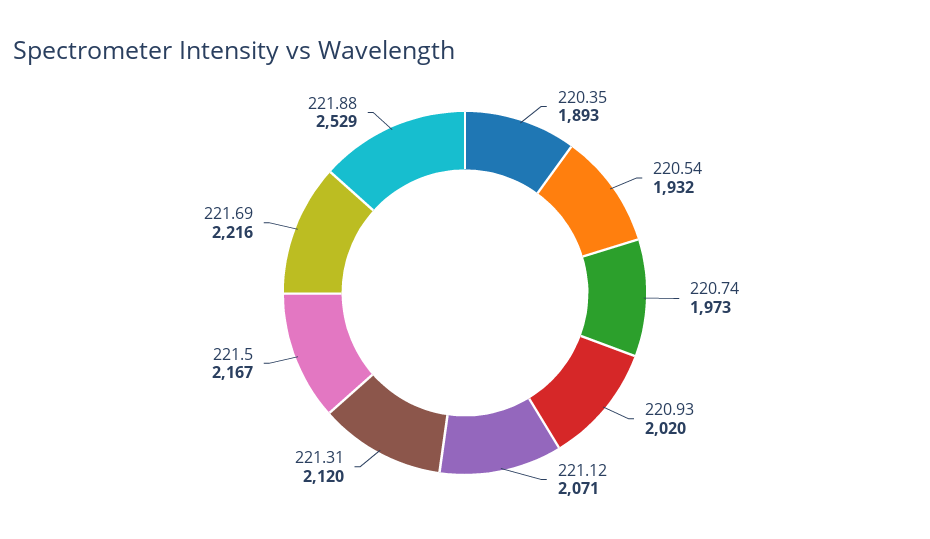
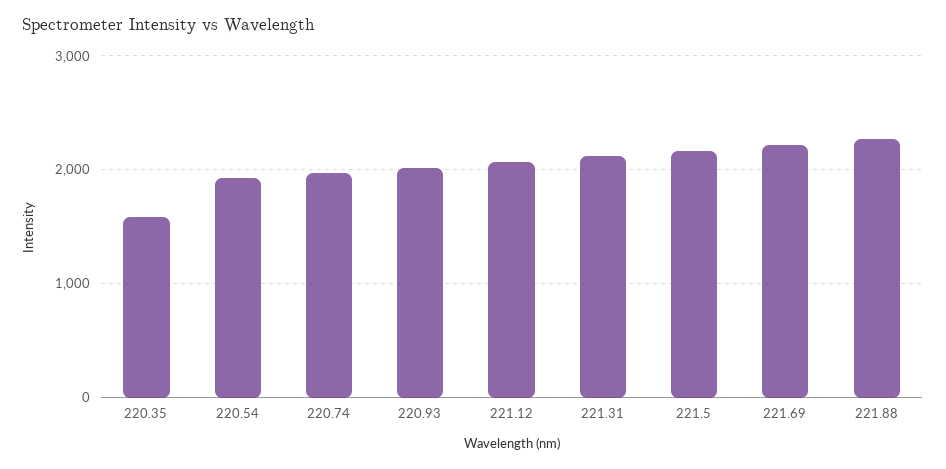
220.35: 1893 -> 1600
221.88: 2529 -> 2300

